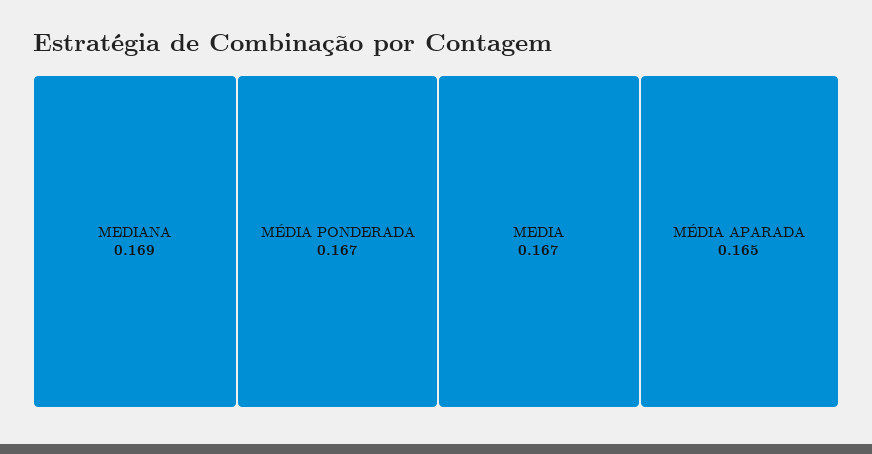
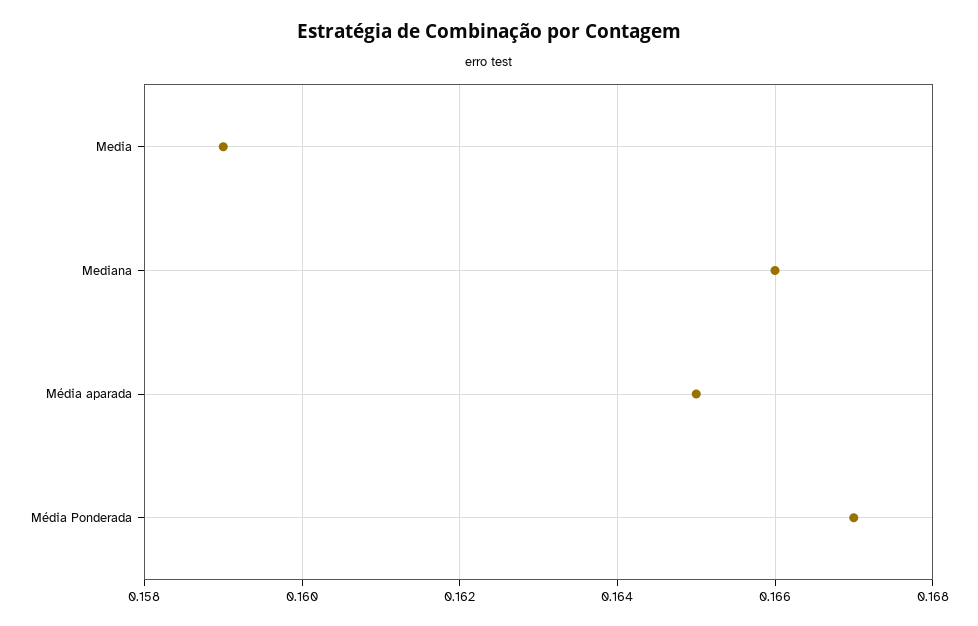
MEDIANA: 0.169 -> 0.166
MEDIA: 0.167 -> 0.159

